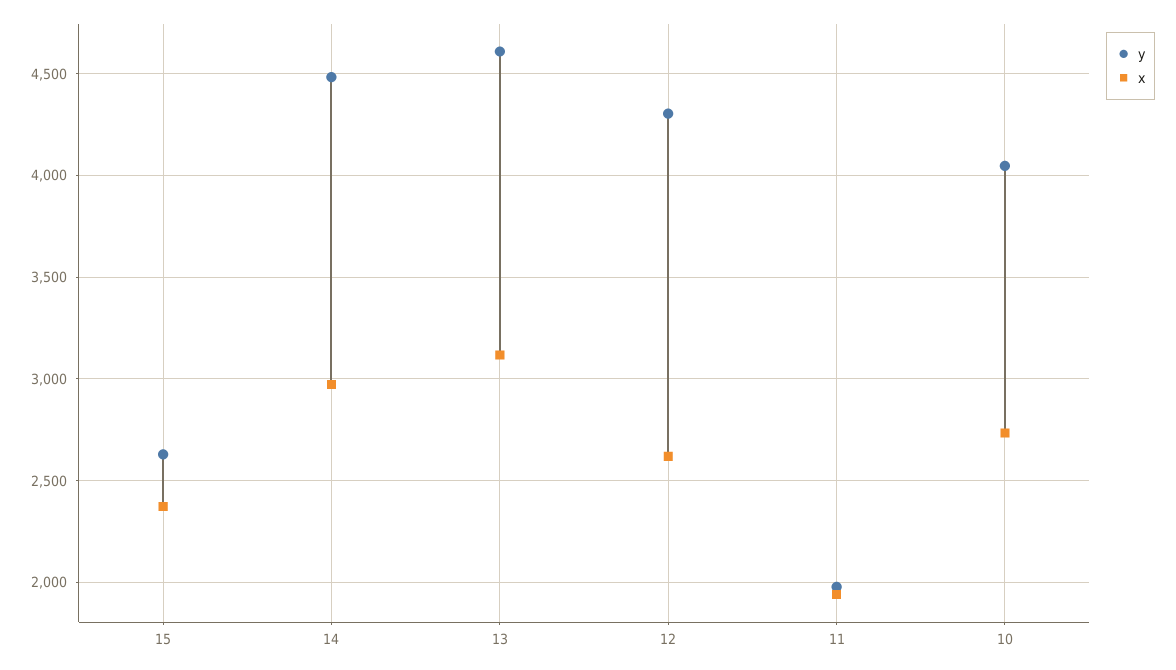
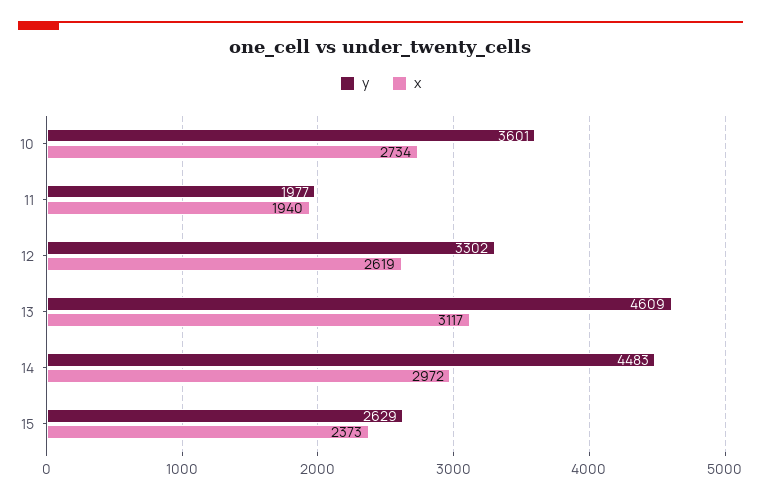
y, 12: 4300 -> 3302
y, 10: 4050 -> 3601

